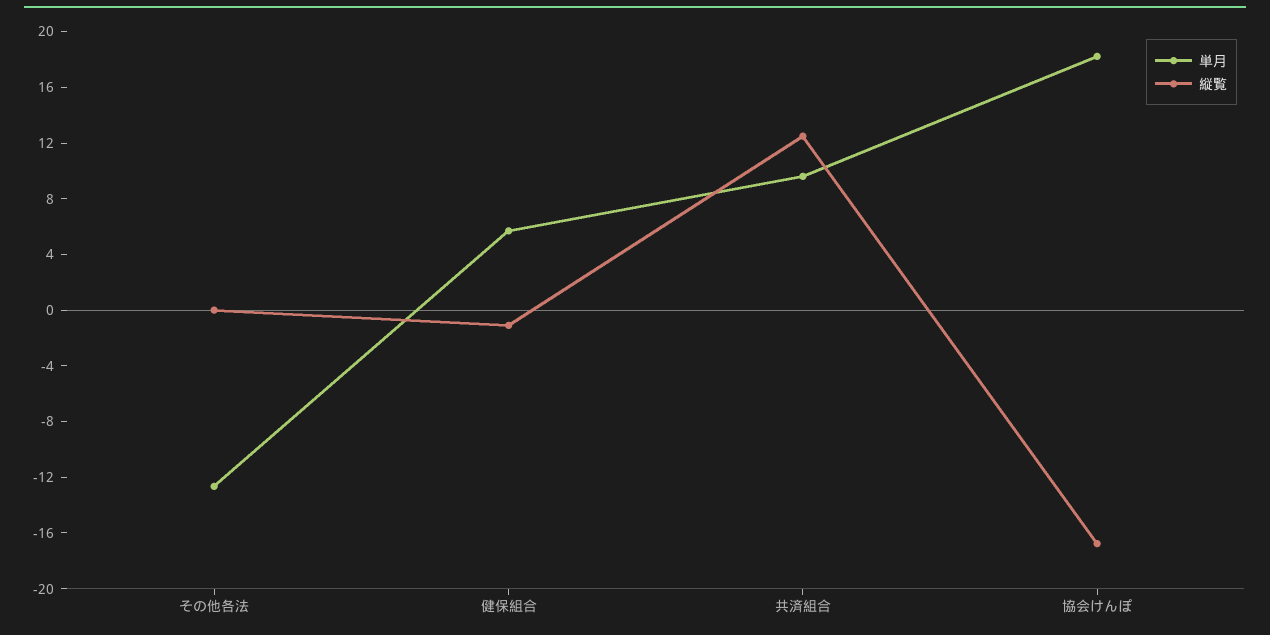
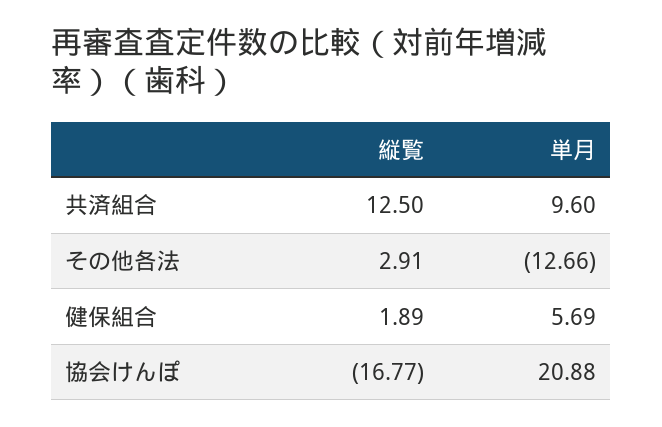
縦覧, その他各法: 0 -> 2.91
縦覧, 健保組合: -1 -> 1.89
単月, 協会けんぽ: 18 -> 20.88

